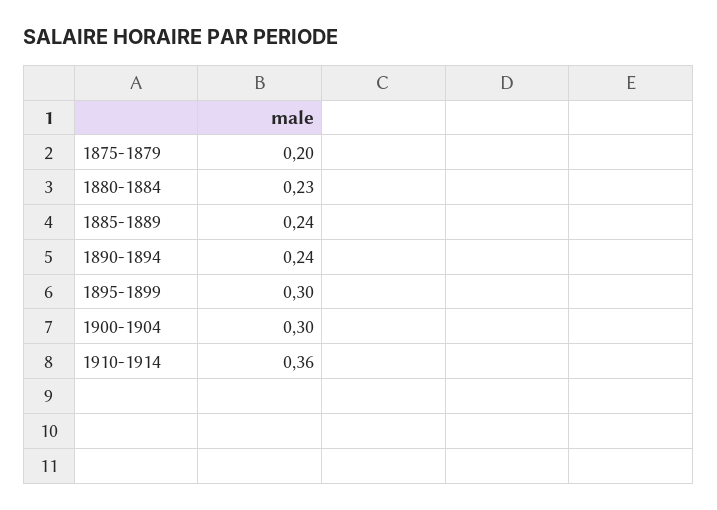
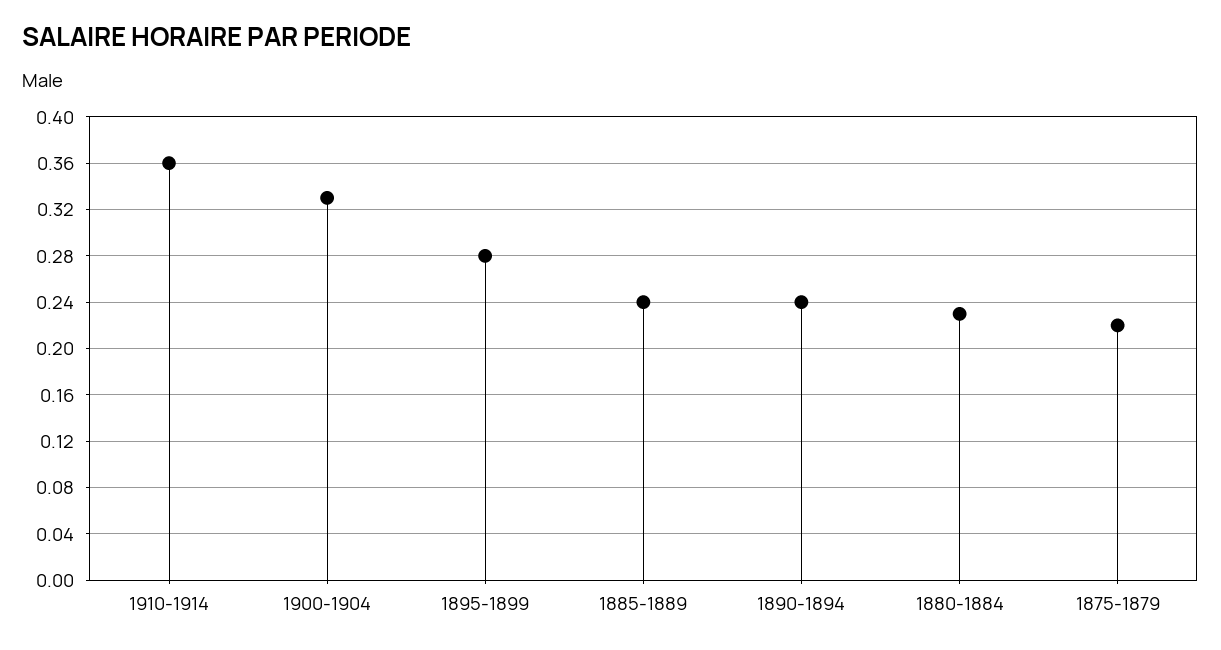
1875-1879: 0.2 -> 0.22
1895-1899: 0.3 -> 0.28
1900-1904: 0.3 -> 0.33

